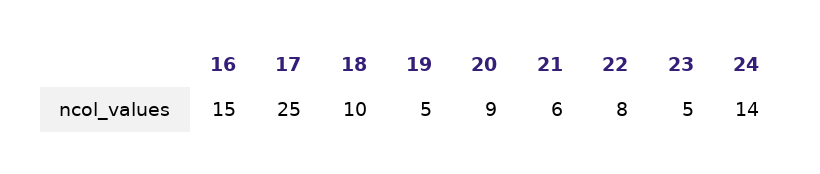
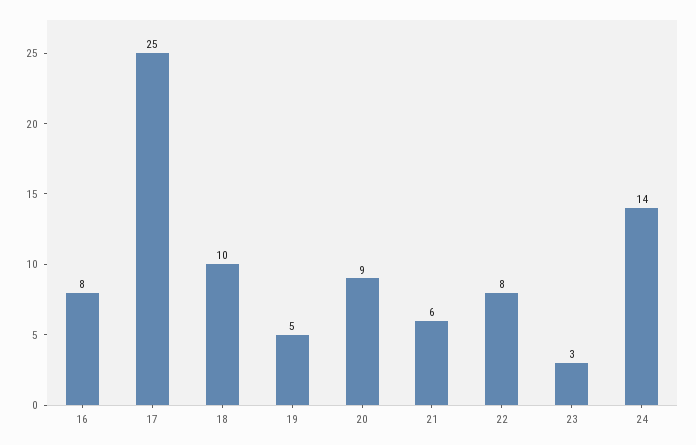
16: 15 -> 8
23: 5 -> 3

